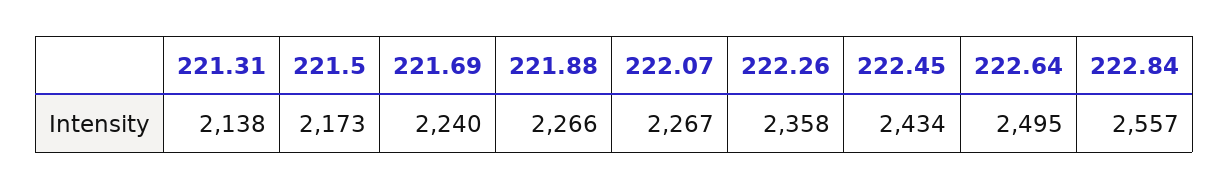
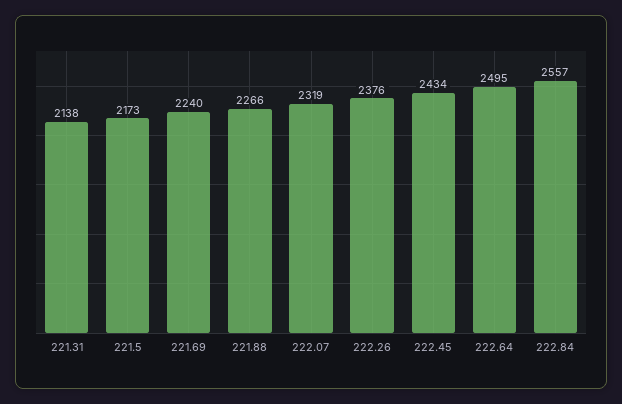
222.07: 2267 -> 2319
222.26: 2358 -> 2376

